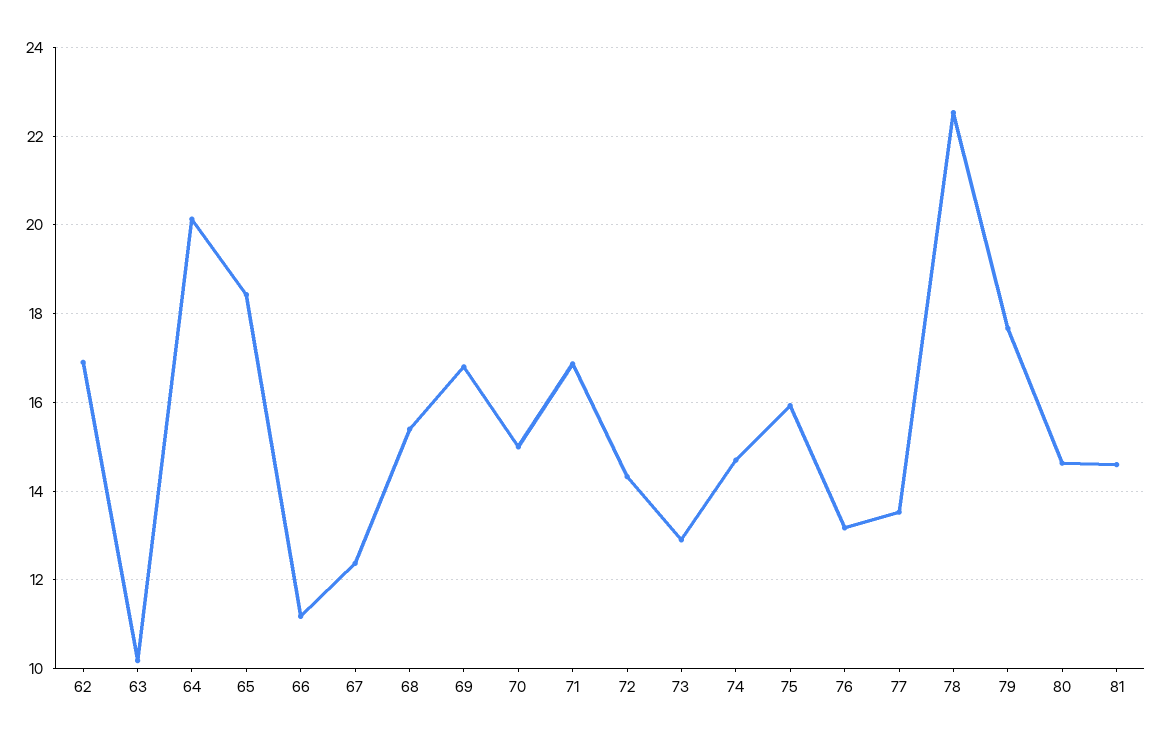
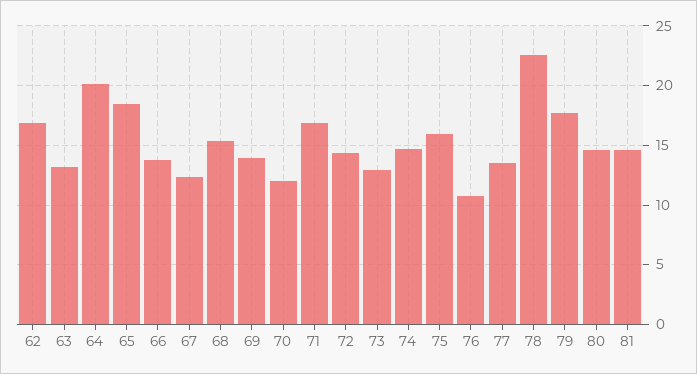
63: 10.2 -> 13
66: 11.2 -> 14
69: 16.8 -> 14
70: 15 -> 12
76: 13.2 -> 11

